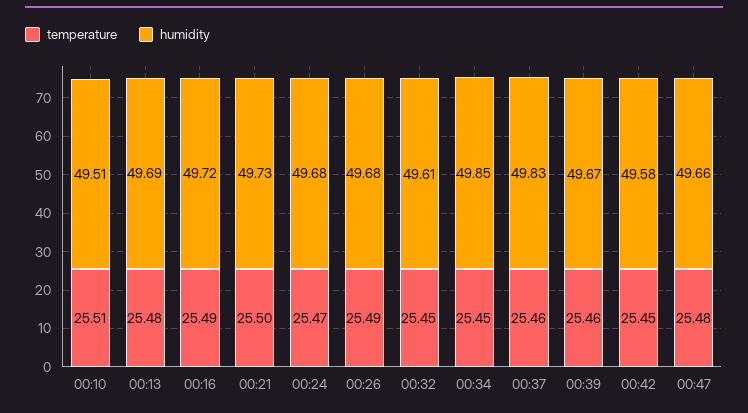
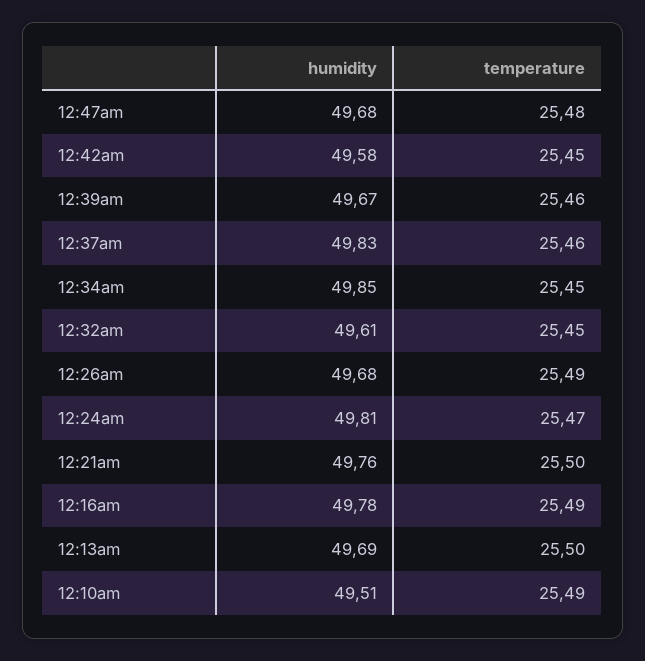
temperature, 00:10: 25.51 -> 25.49
temperature, 00:13: 25.48 -> 25.5
humidity, 00:16: 49.72 -> 49.78
humidity, 00:21: 49.73 -> 49.76
humidity, 00:24: 49.68 -> 49.81
humidity, 00:47: 49.66 -> 49.68

